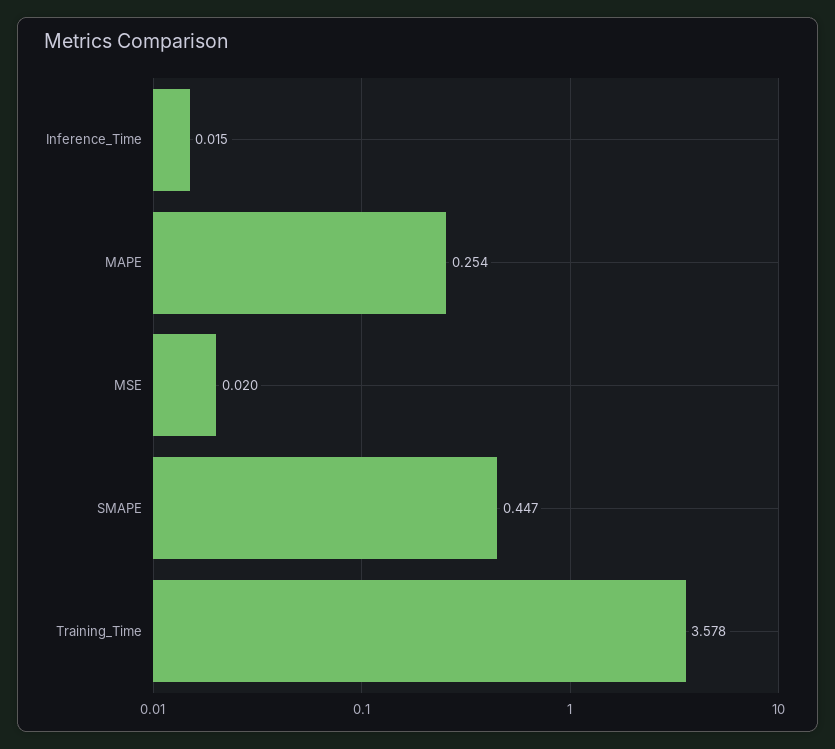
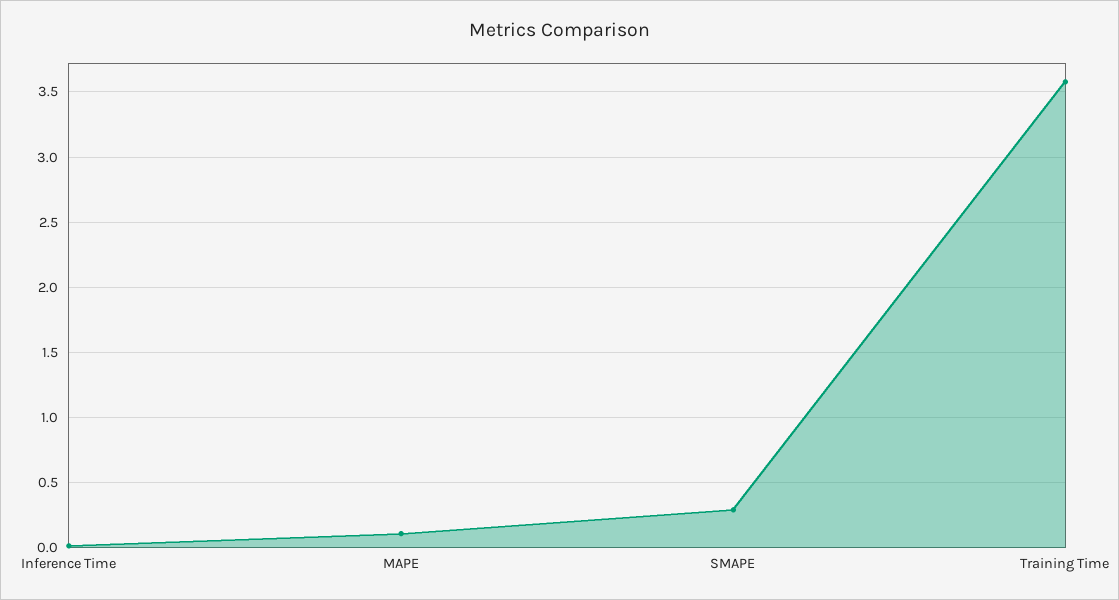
MAPE: 0.254 -> 0.1
MSE: 0.02 -> none
SMAPE: 0.447 -> 0.3

